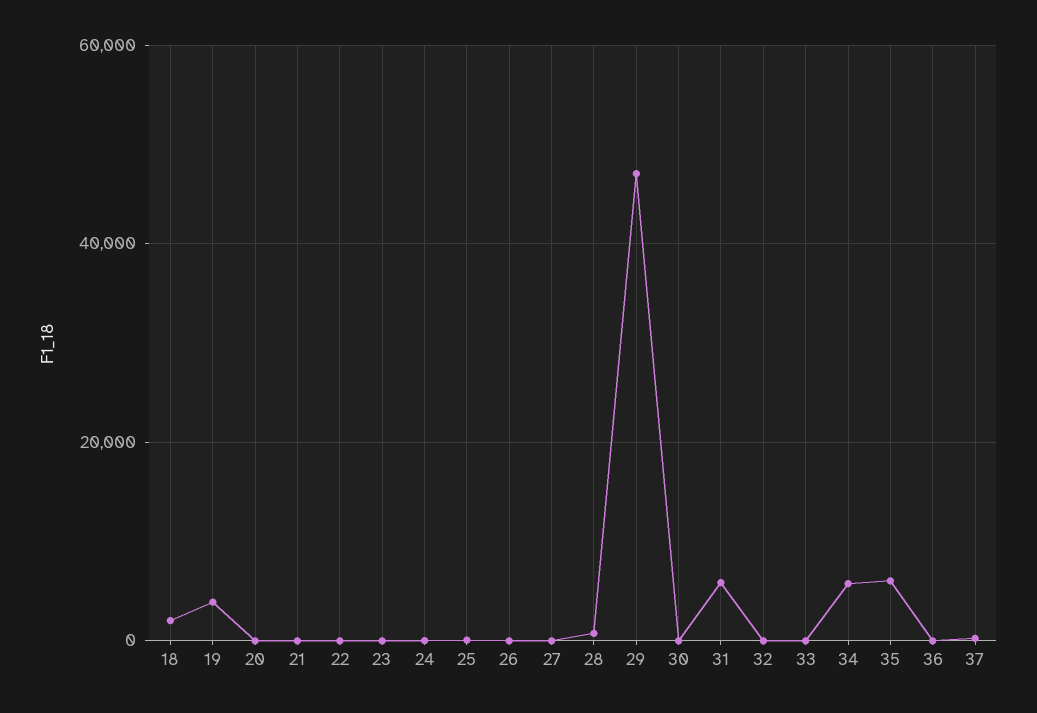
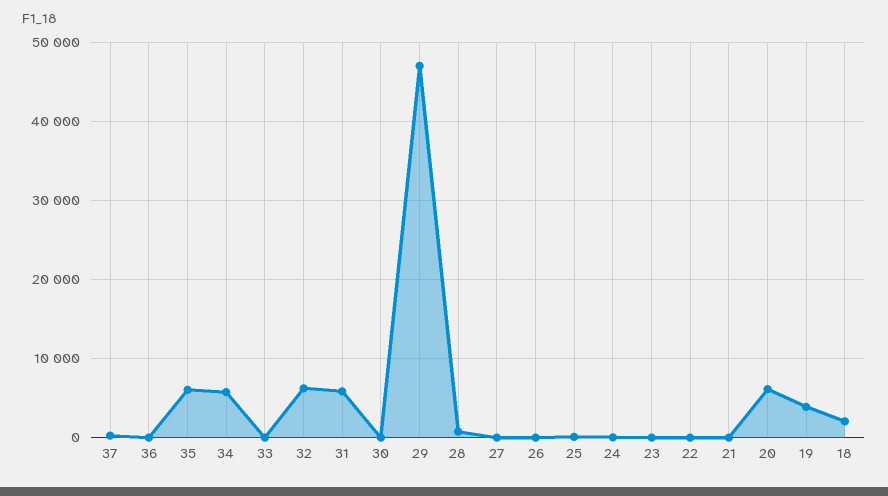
20: 0 -> 6000
32: 0 -> 6000

